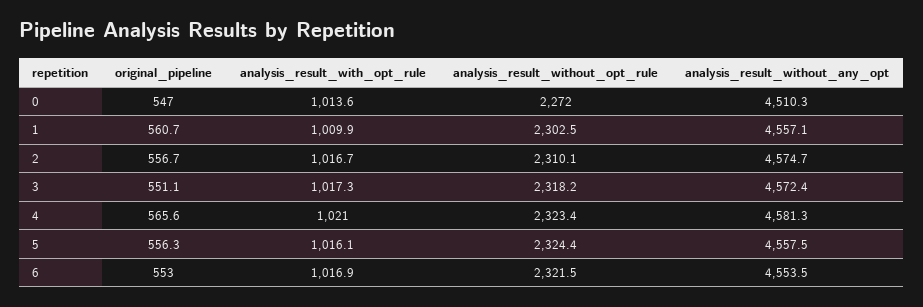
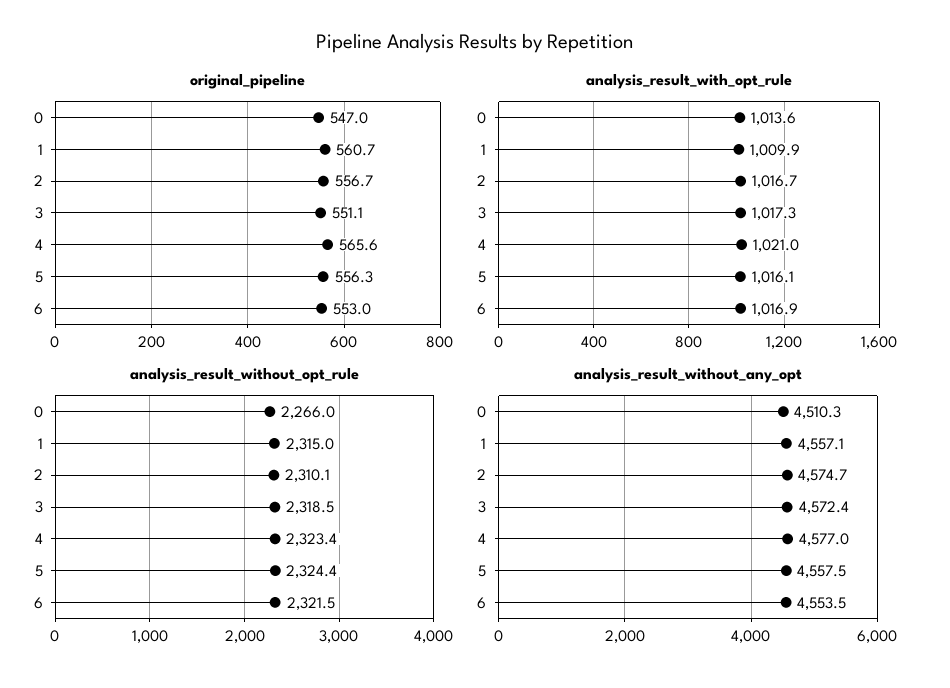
analysis_result_without_opt_rule, 0: 2272 -> 2266
analysis_result_without_opt_rule, 1: 2302.5 -> 2315
analysis_result_without_opt_rule, 3: 2318.2 -> 2318.5
analysis_result_without_any_opt, 4: 4581.3 -> 4577

